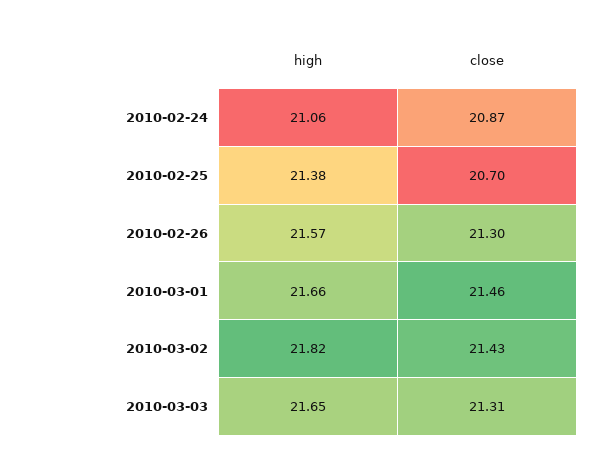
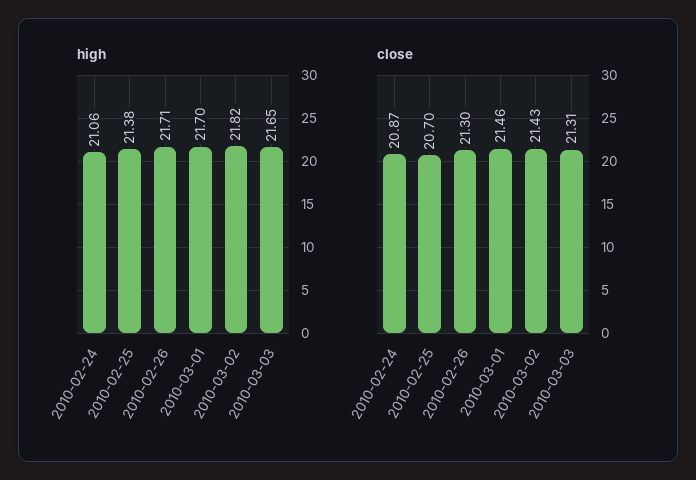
high, 2010-02-26: 21.57 -> 21.71
high, 2010-03-01: 21.66 -> 21.7

